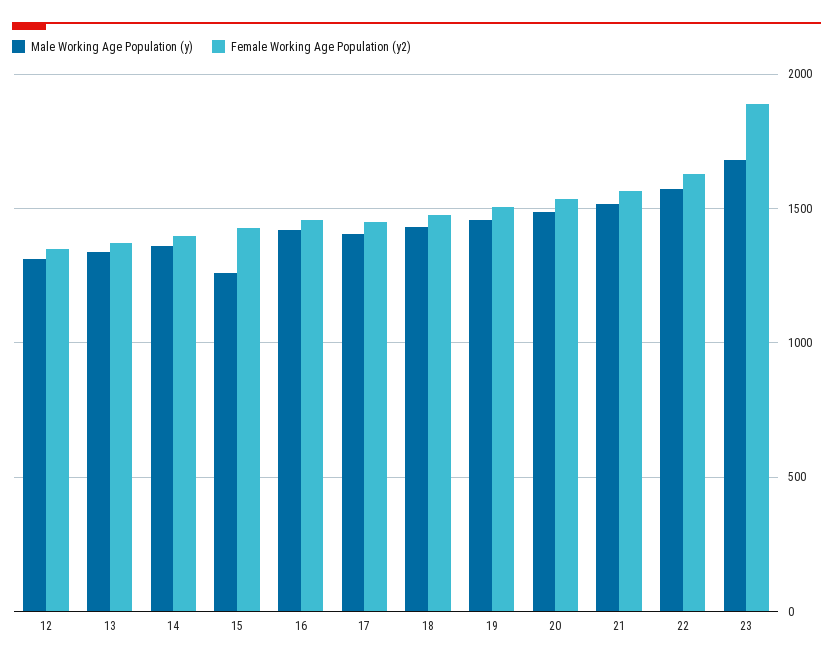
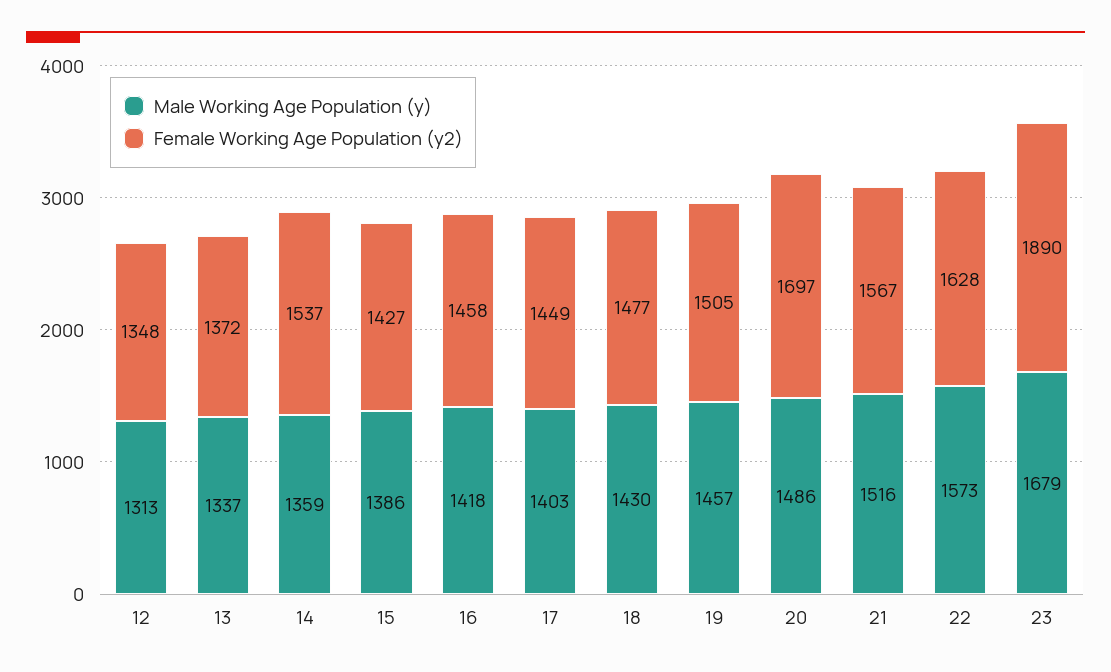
Female Working Age Population (y2), 14: 1400 -> 1537
Male Working Age Population (y), 15: 1250 -> 1386
Female Working Age Population (y2), 20: 1550 -> 1697

